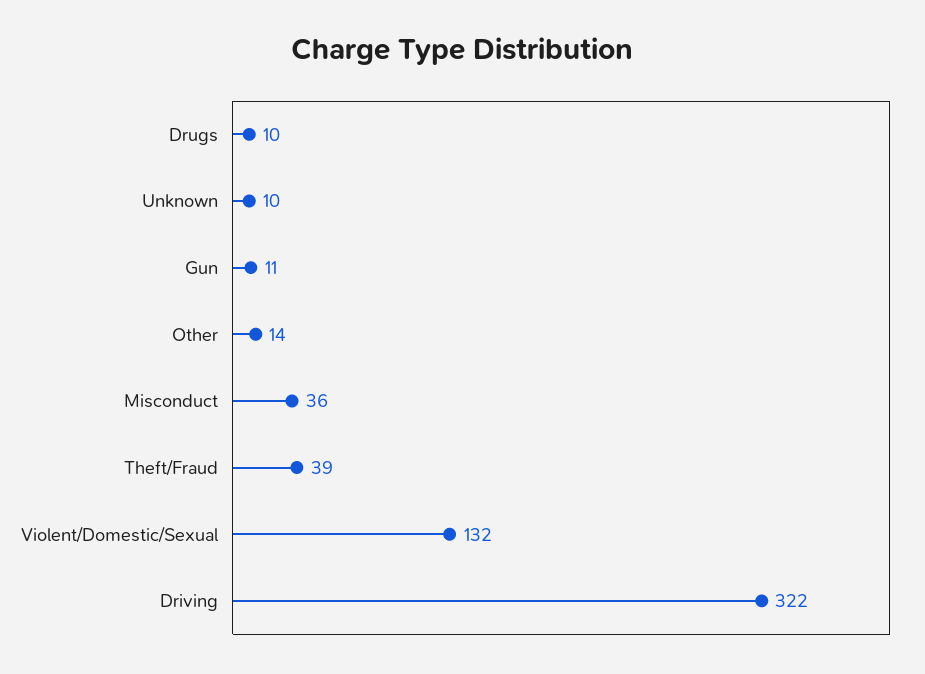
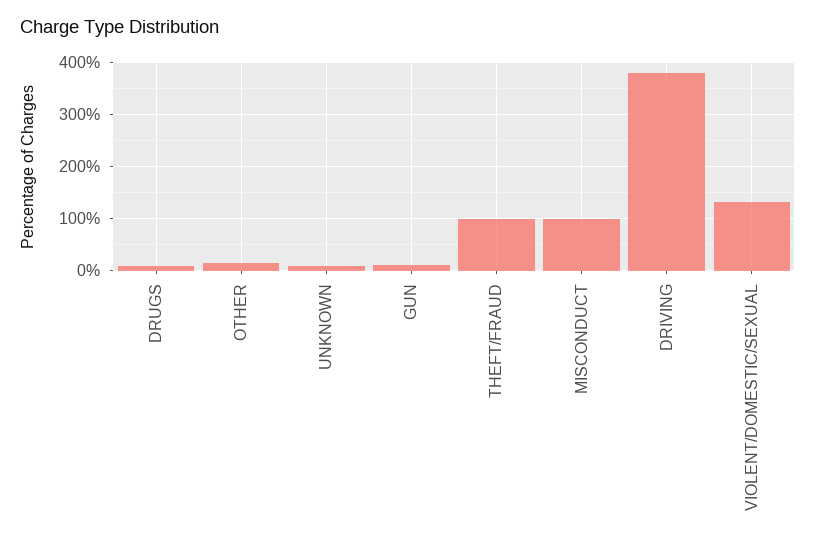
Misconduct: 36 -> 100
Theft/Fraud: 39 -> 100
Driving: 322 -> 380

